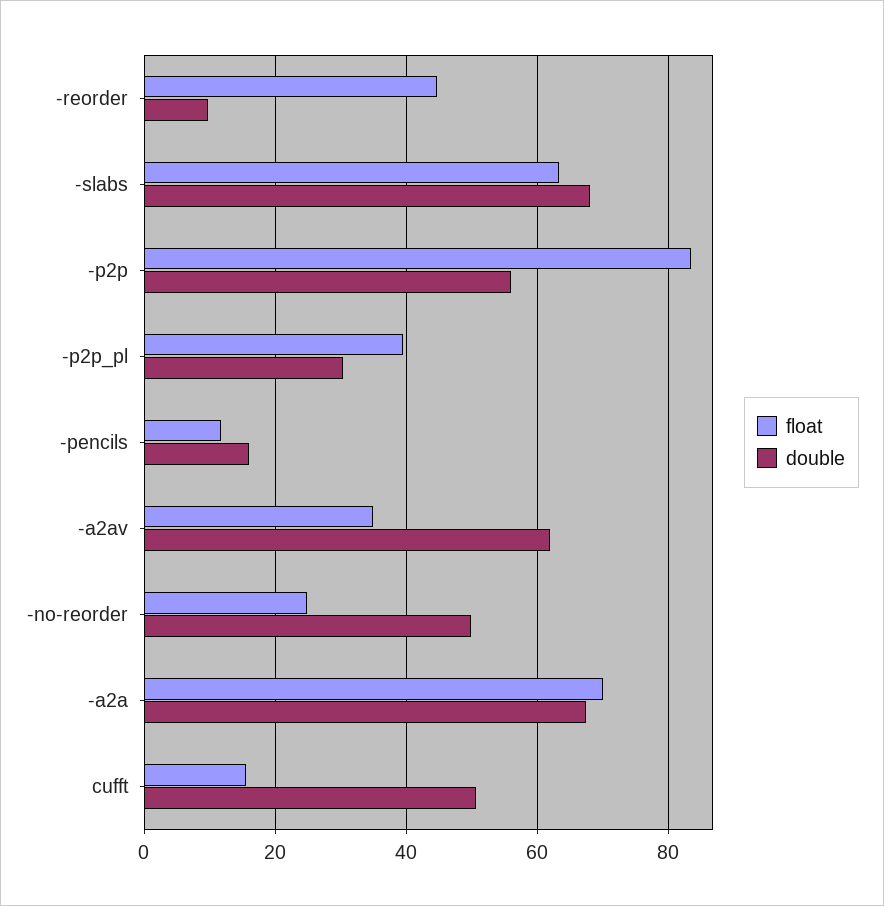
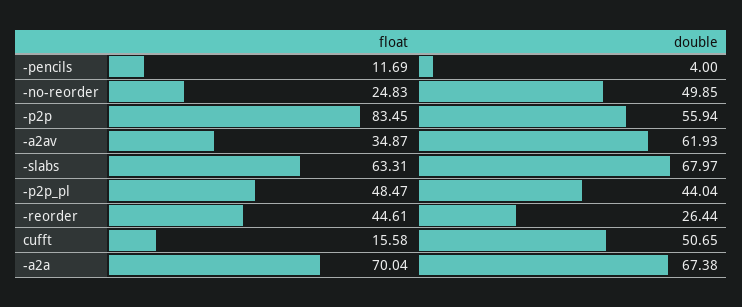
double, -reorder: 10 -> 26.44
float, -p2p_pl: 40 -> 48.47
double, -p2p_pl: 30 -> 44.04
double, -pencils: 16 -> 4

